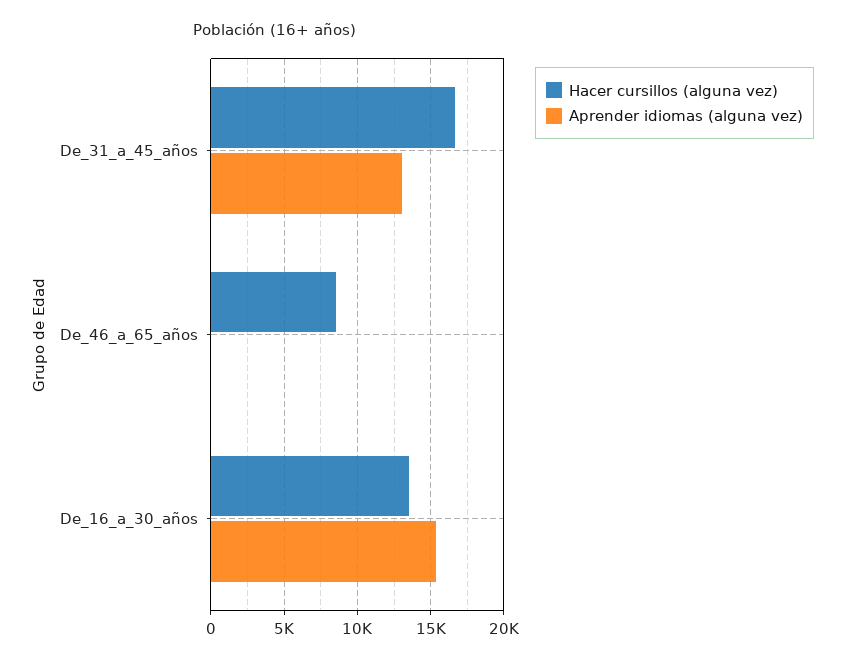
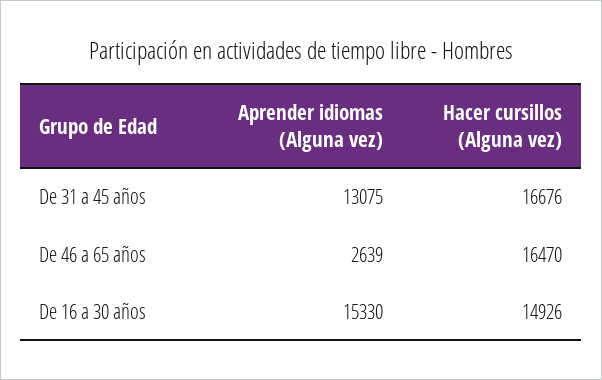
Hacer cursillos (alguna vez), De_46_a_65_años: 8500 -> 16470
Aprender idiomas (alguna vez), De_46_a_65_años: 0 -> 2639
Hacer cursillos (alguna vez), De_16_a_30_años: 13500 -> 14926

